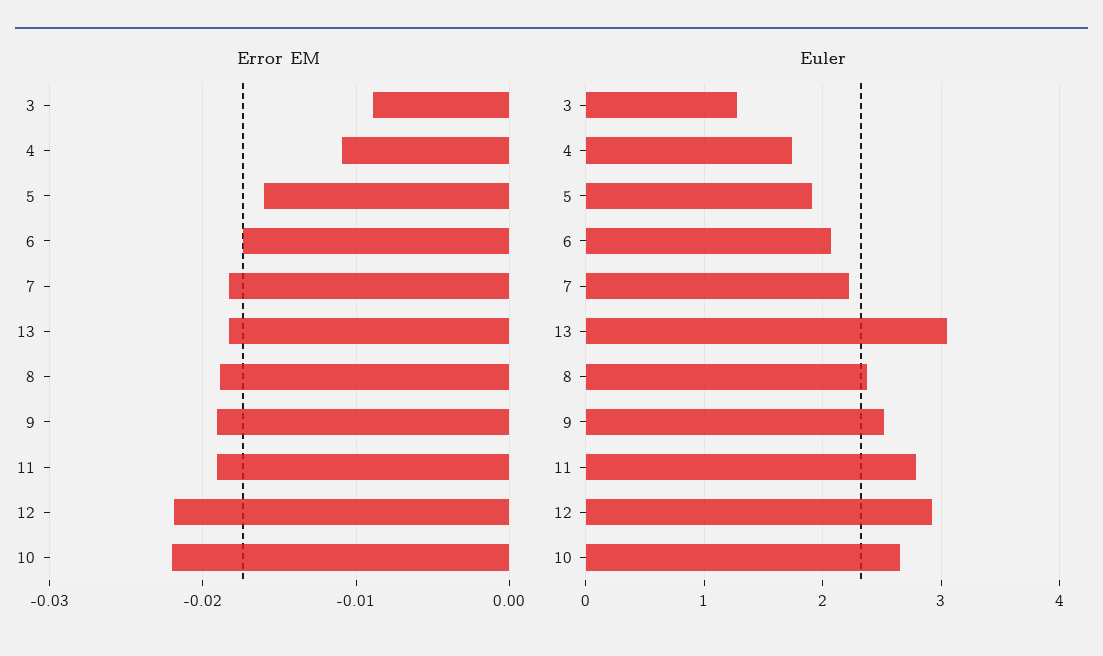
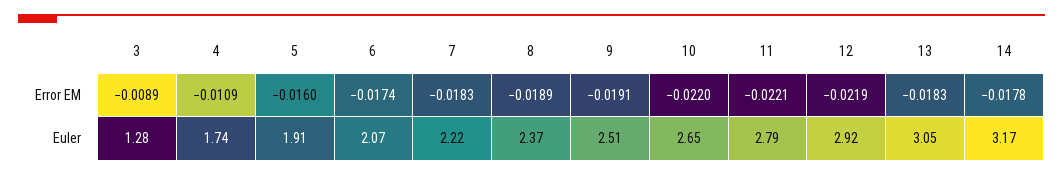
Error EM, 11: -0.019 -> -0.0221
Error EM, 14: none -> -0.0178
Euler, 14: none -> 3.17

